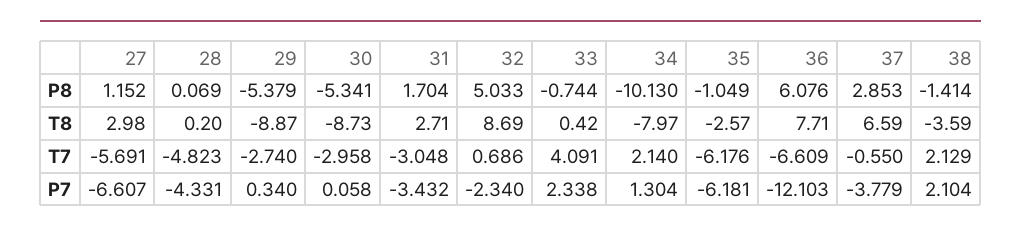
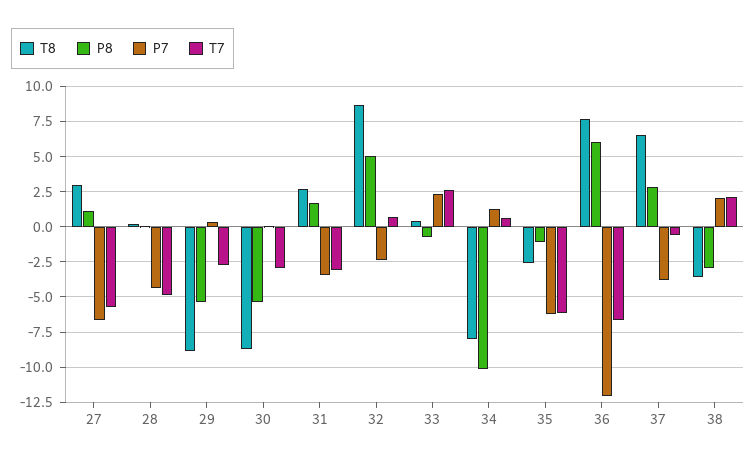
P8, 38: -1.414 -> -3
T7, 33: 4.091 -> 2.5
T7, 34: 2.14 -> 0.5

